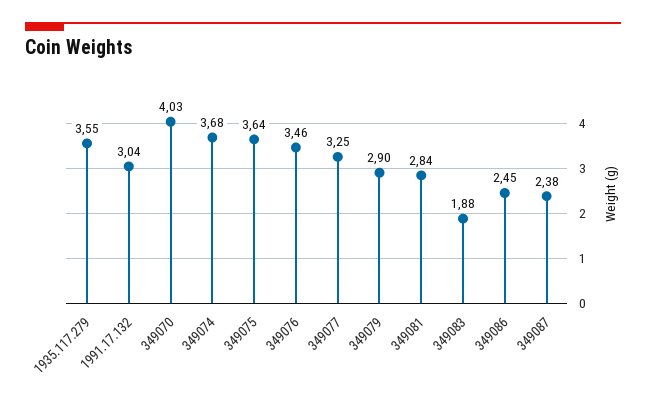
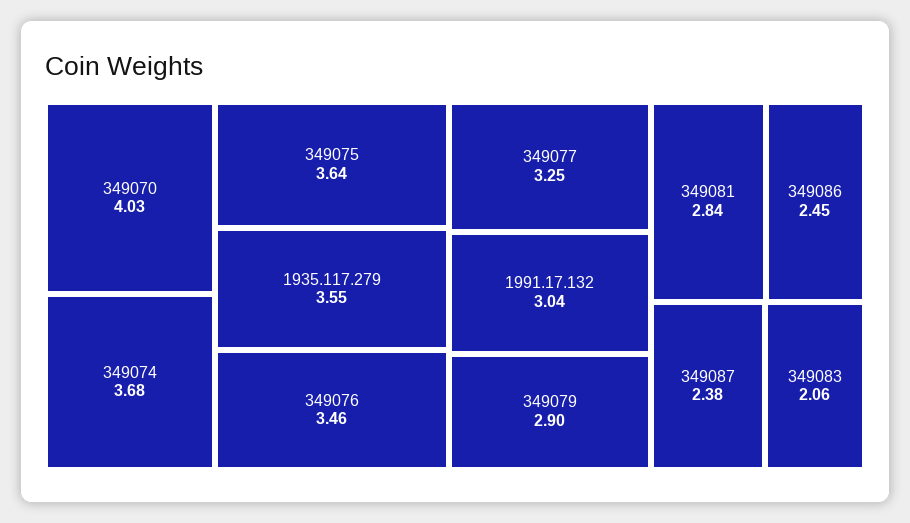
349083: 1.88 -> 2.06

